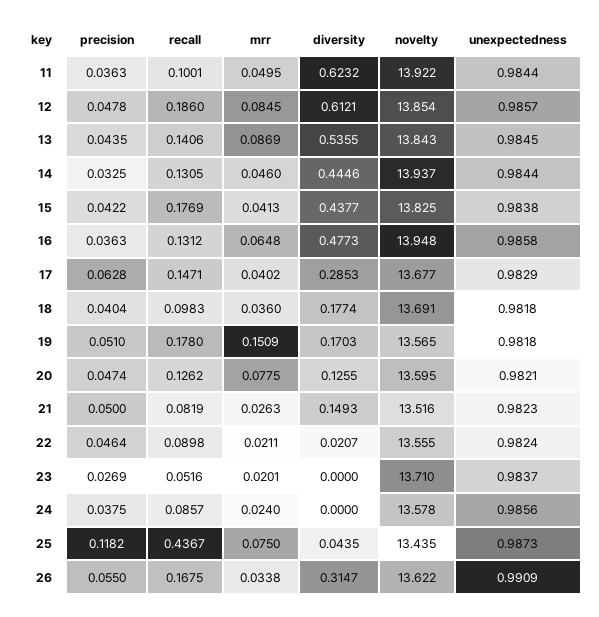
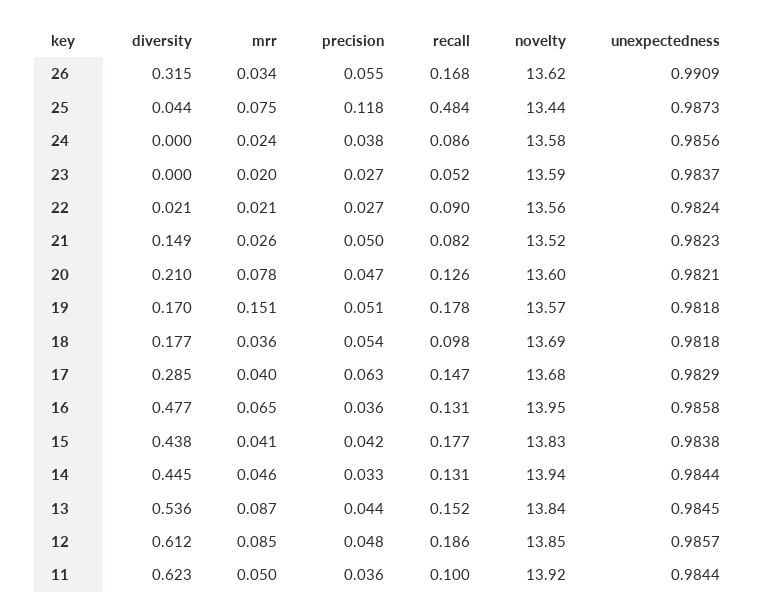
recall, 13: 0.1406 -> 0.152
precision, 18: 0.0404 -> 0.054
diversity, 20: 0.1255 -> 0.21
precision, 22: 0.0464 -> 0.027
novelty, 23: 13.71 -> 13.59
recall, 25: 0.4367 -> 0.484

